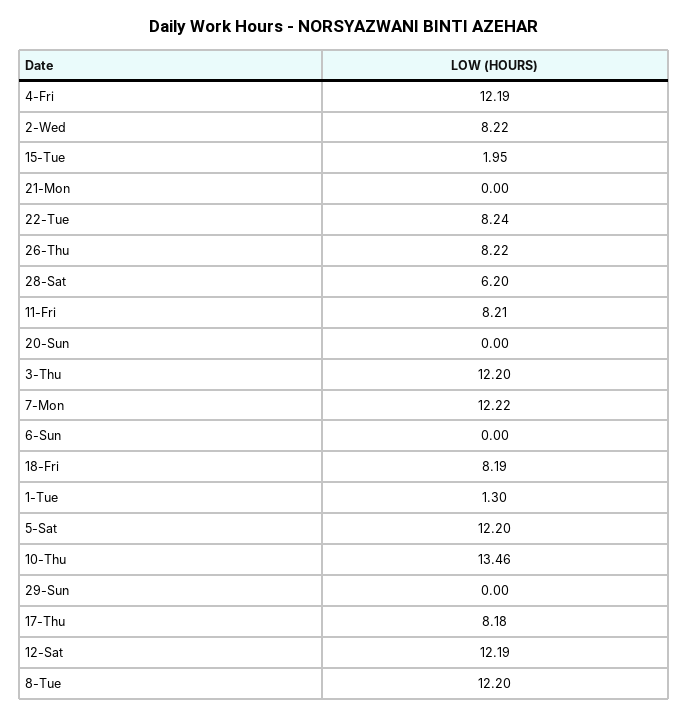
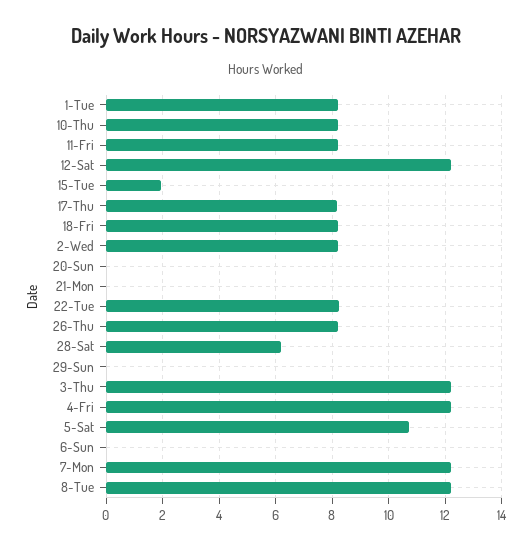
1-Tue: 1.3 -> 8.25
5-Sat: 12.2 -> 10.75
10-Thu: 13.46 -> 8.25

